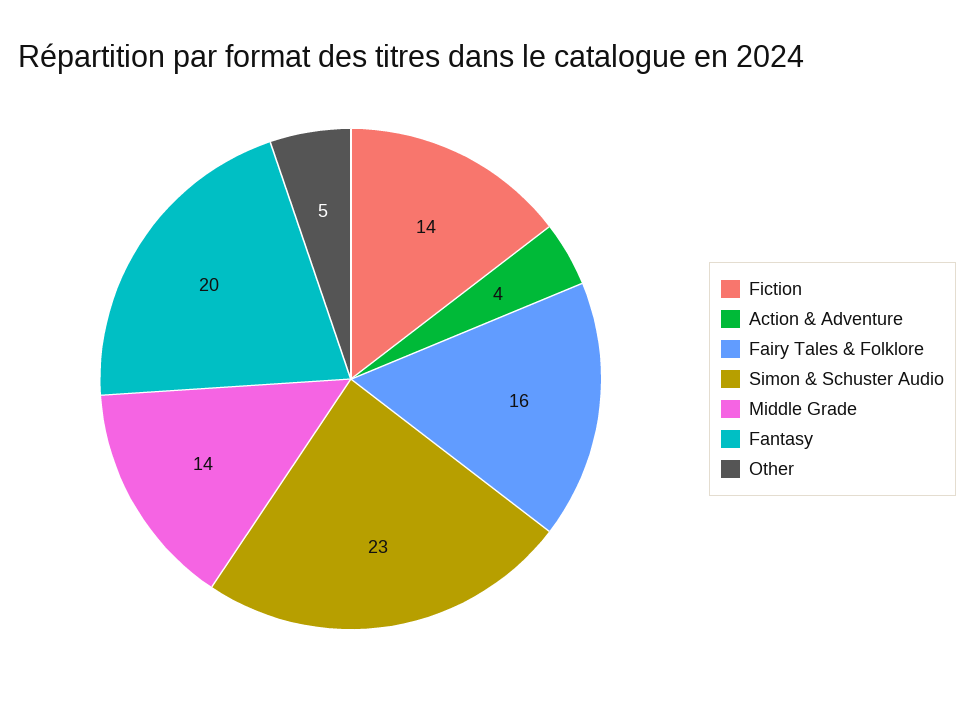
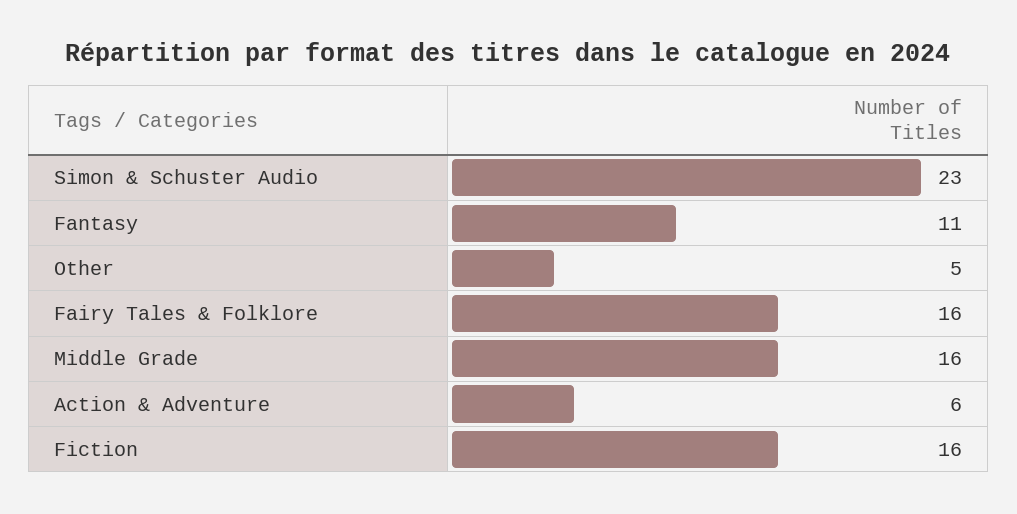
Fiction: 14 -> 16
Action & Adventure: 4 -> 6
Middle Grade: 14 -> 16
Fantasy: 20 -> 11

